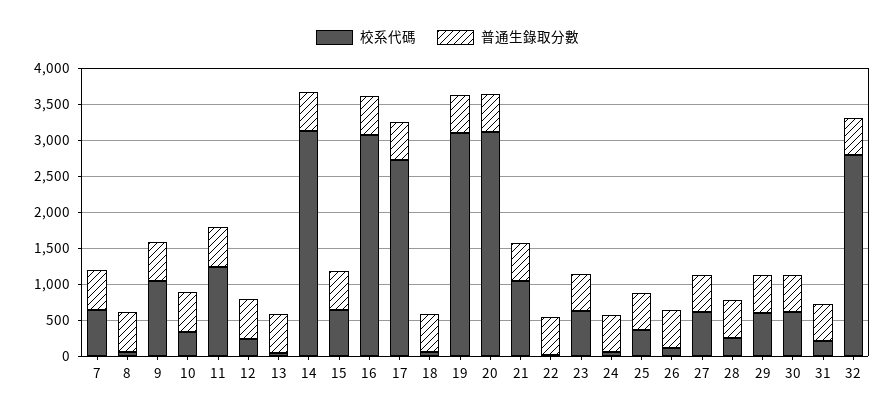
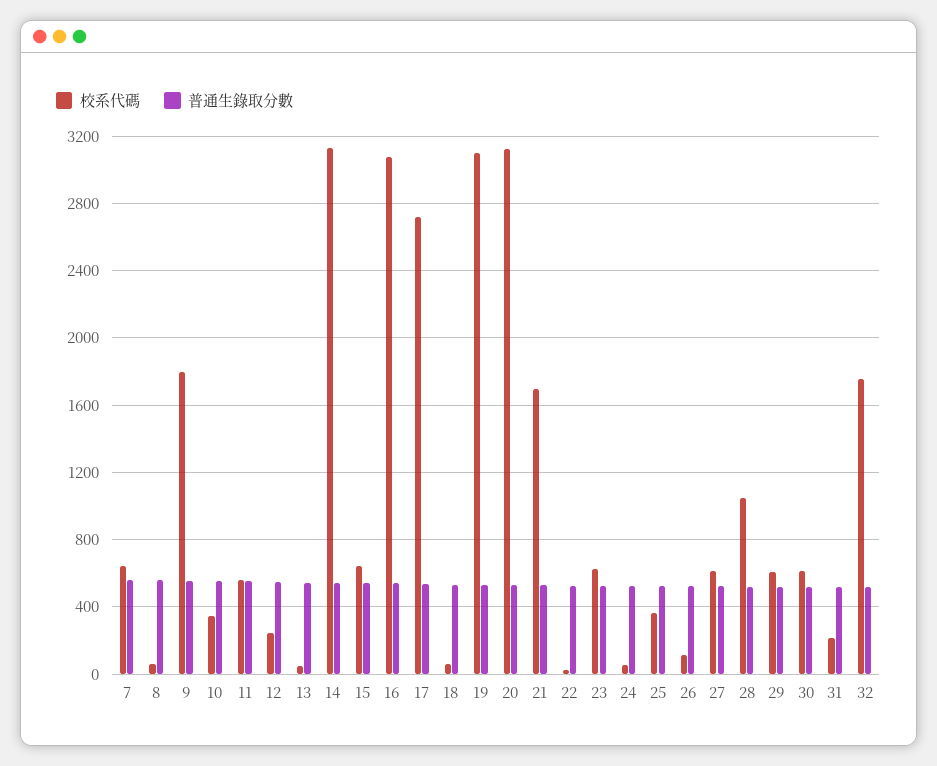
校系代碼, 9: 1000 -> 1800
校系代碼, 11: 1250 -> 550
校系代碼, 21: 1000 -> 1700
校系代碼, 28: 250 -> 1050
校系代碼, 32: 2750 -> 1750

